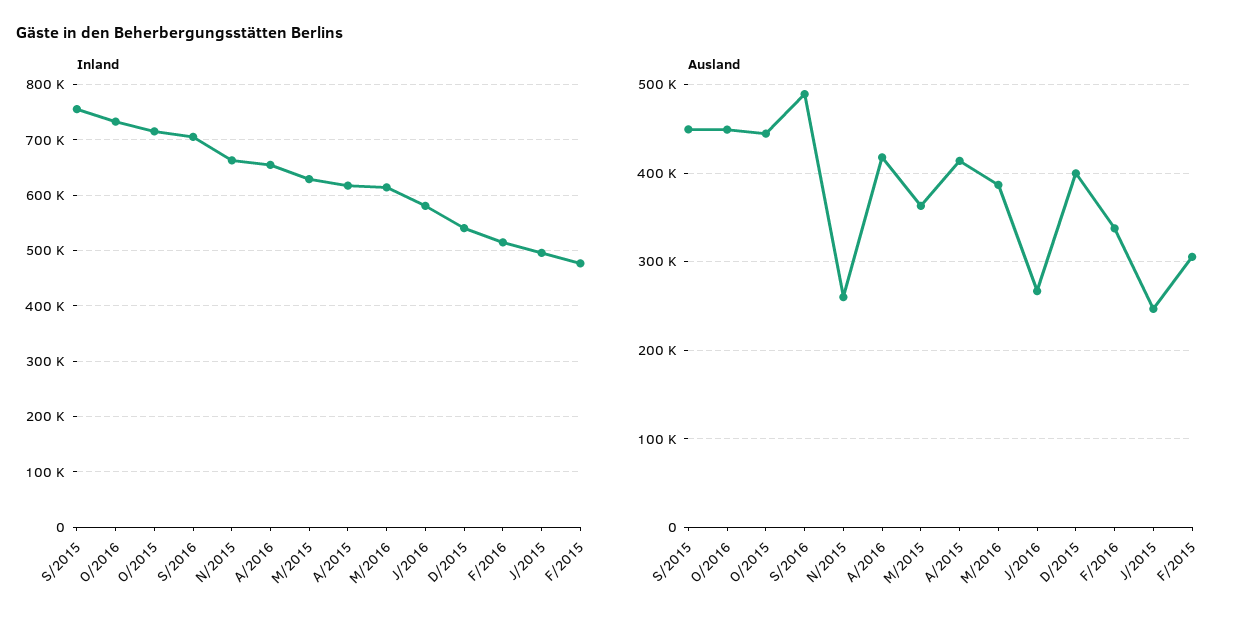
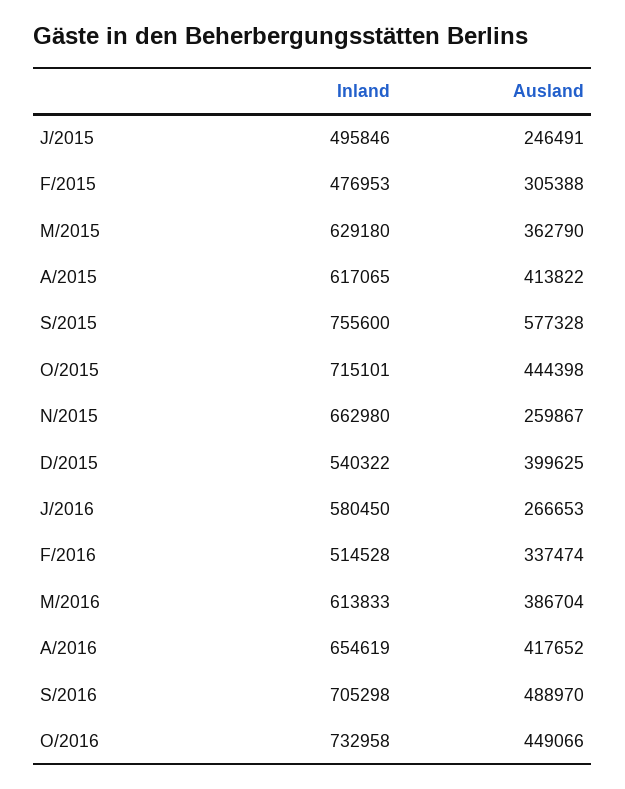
Ausland, S/2015: 450000 -> 577328

